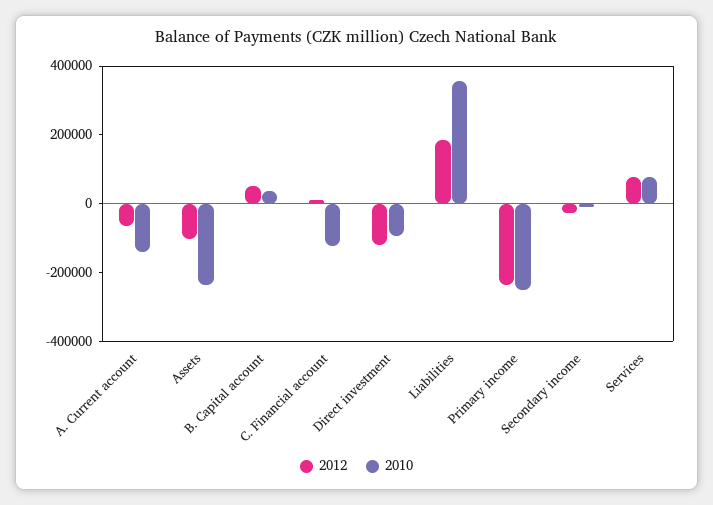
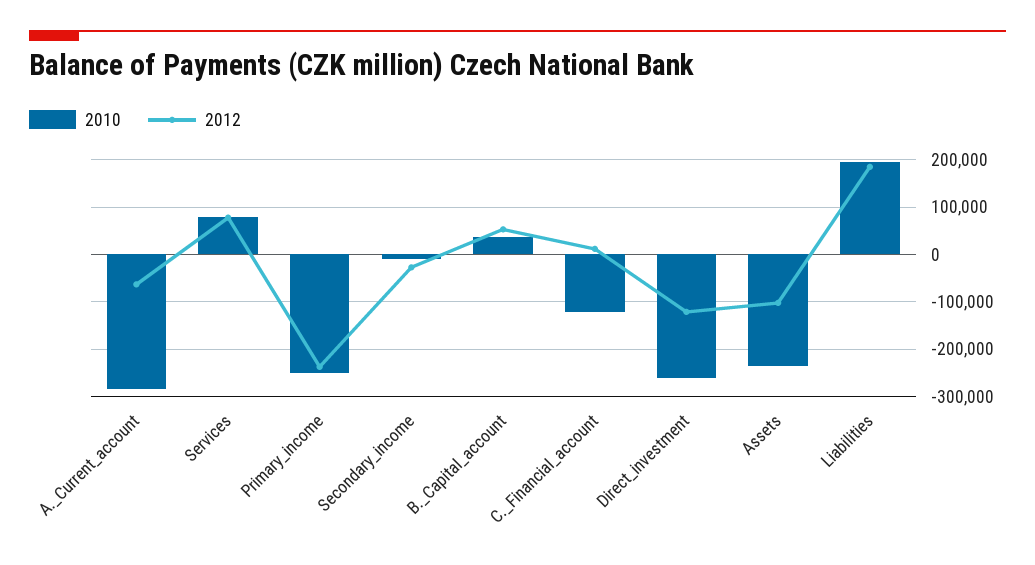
2010, A. Current account: -150000 -> -280000
2010, Direct investment: -100000 -> -260000
2010, Liabilities: 350000 -> 200000

